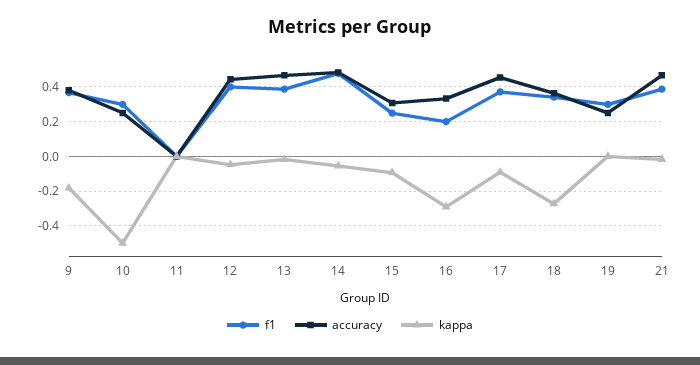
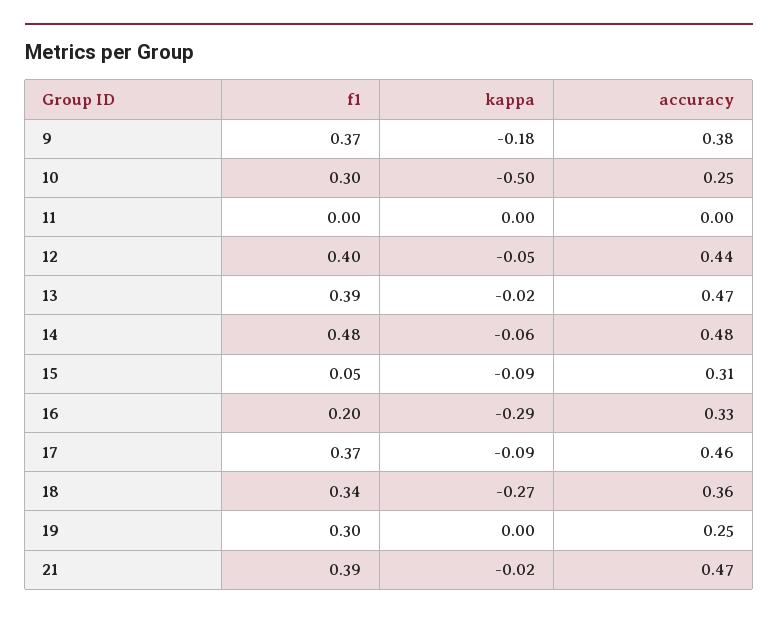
f1, 15: 0.25 -> 0.05

